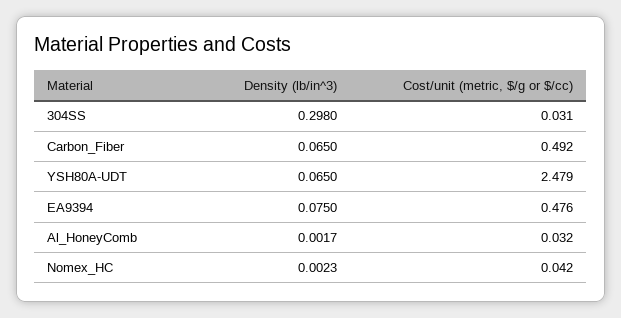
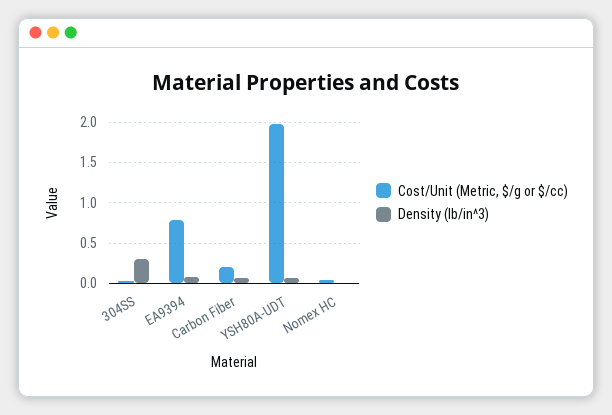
Cost/unit (metric, $/g or $/cc), Carbon_Fiber: 0.492 -> 0.2
Cost/unit (metric, $/g or $/cc), YSH80A-UDT: 2.479 -> 2
Cost/unit (metric, $/g or $/cc), EA9394: 0.476 -> 0.8
Density (lb/in^3), Al_HoneyComb: 0.0017 -> none
Cost/unit (metric, $/g or $/cc), Al_HoneyComb: 0.032 -> none

